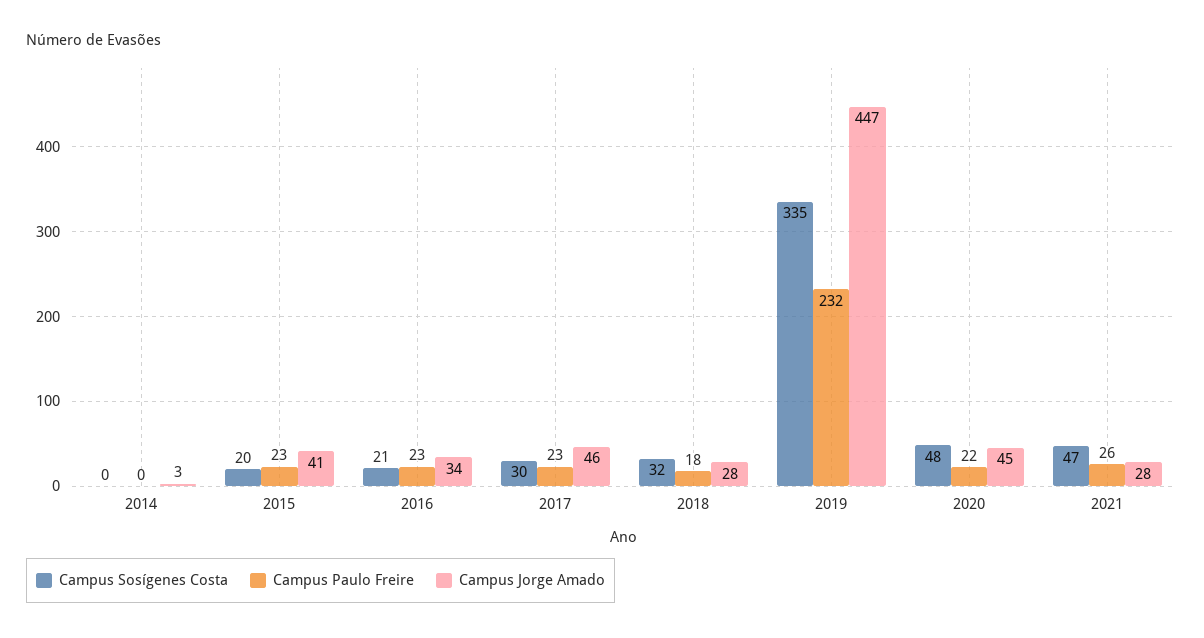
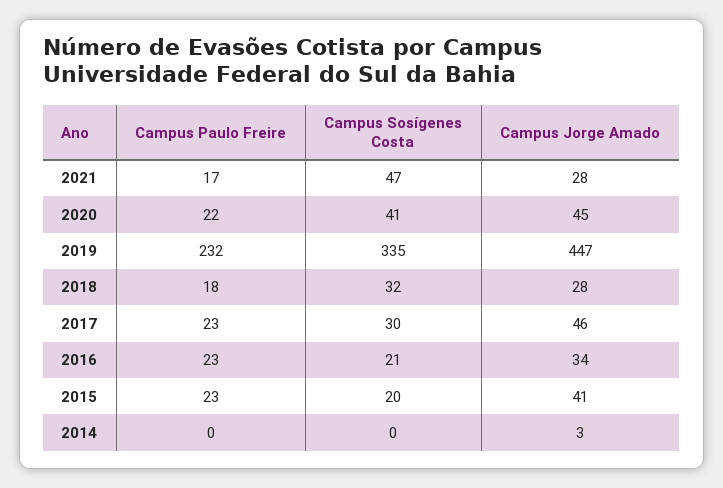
Campus Sosígenes Costa, 2020: 48 -> 41
Campus Paulo Freire, 2021: 26 -> 17

